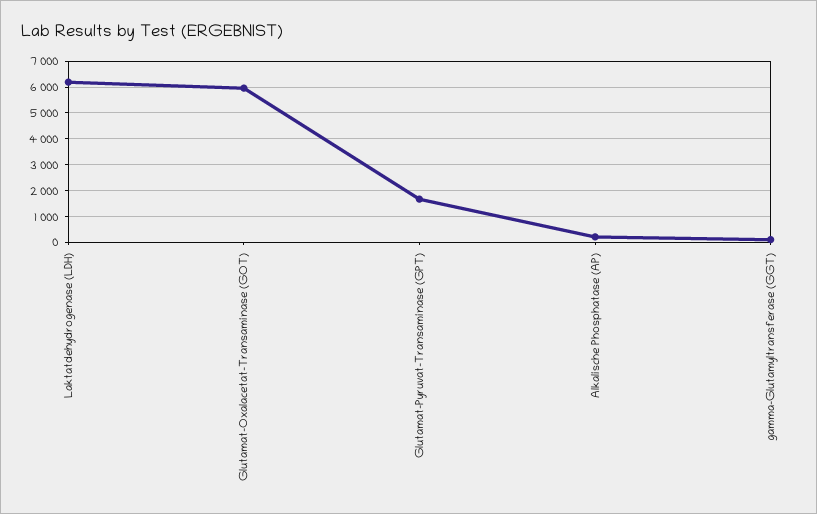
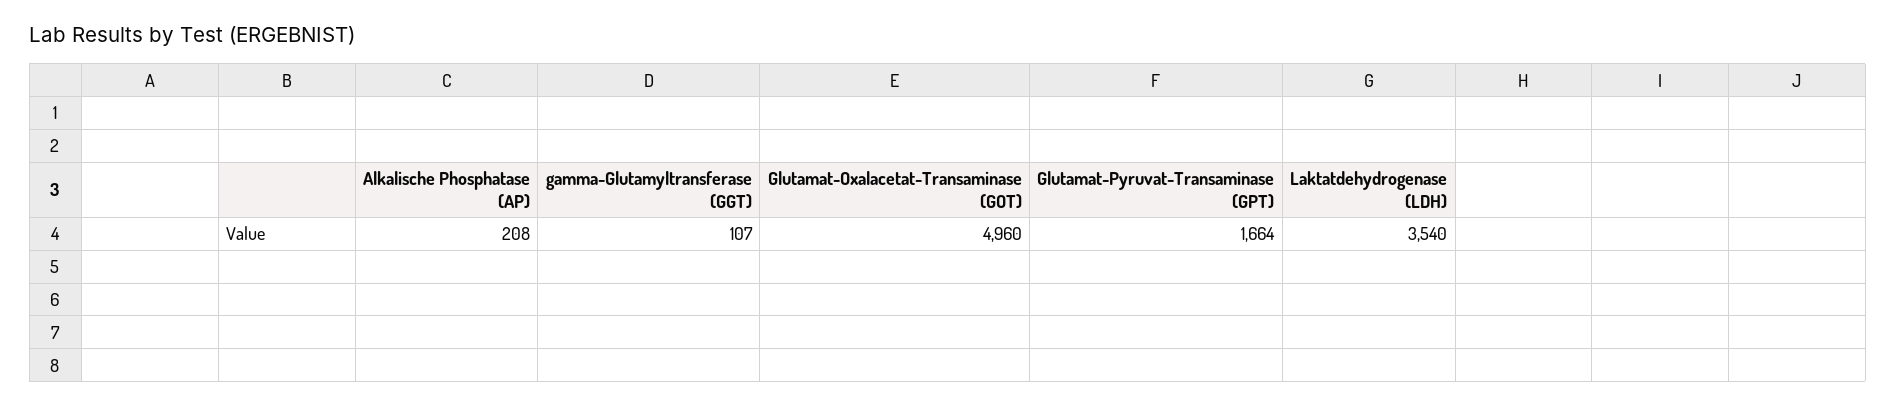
Laktatdehydrogenase (LDH): 6250 -> 3540
Glutamat-Oxalacetat-Transaminase (GOT): 6000 -> 4960

